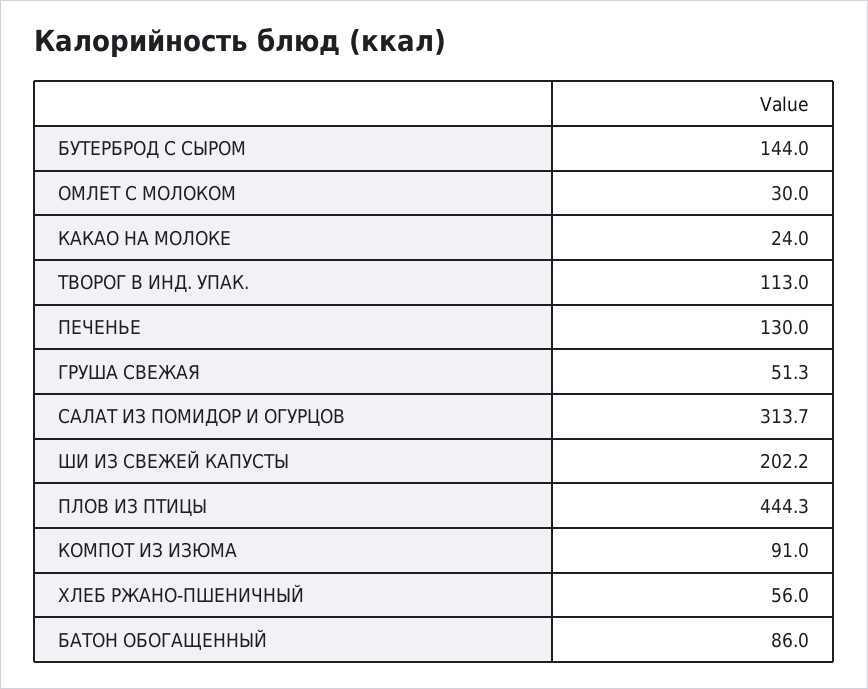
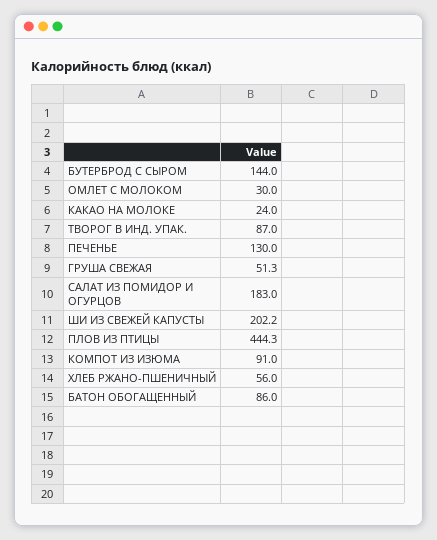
ТВОРОГ В ИНД. УПАК.: 113 -> 87
САЛАТ ИЗ ПОМИДОР И ОГУРЦОВ: 313.7 -> 183

